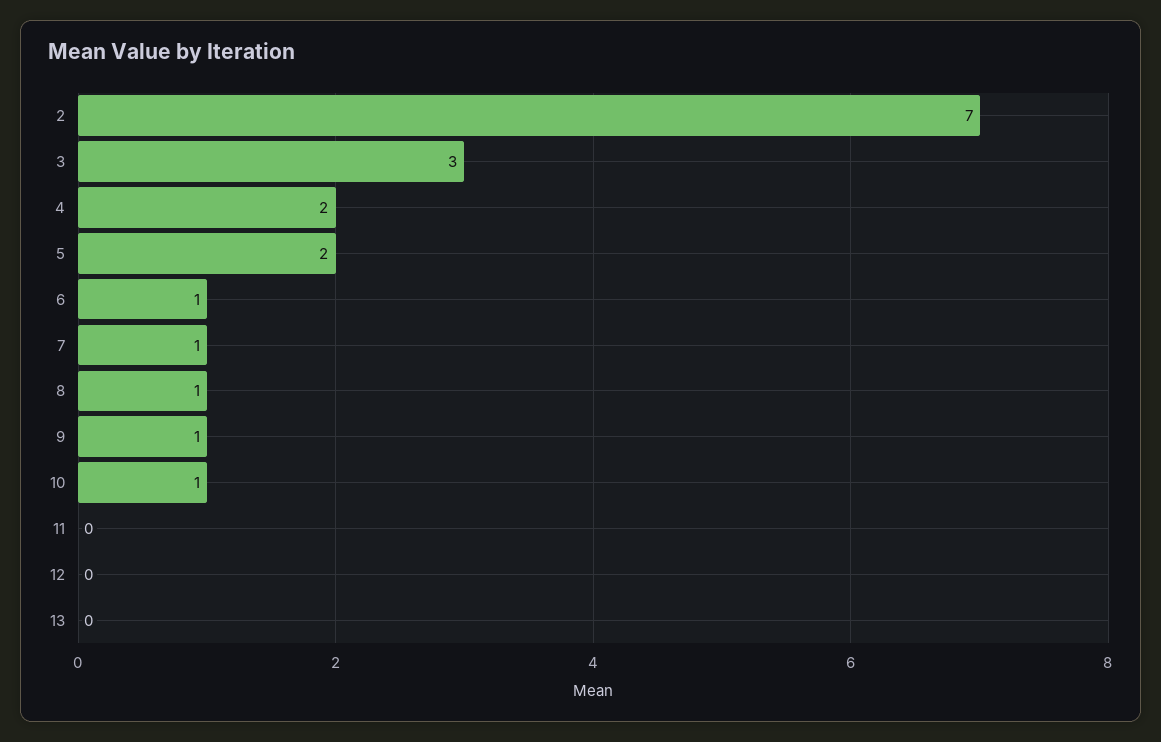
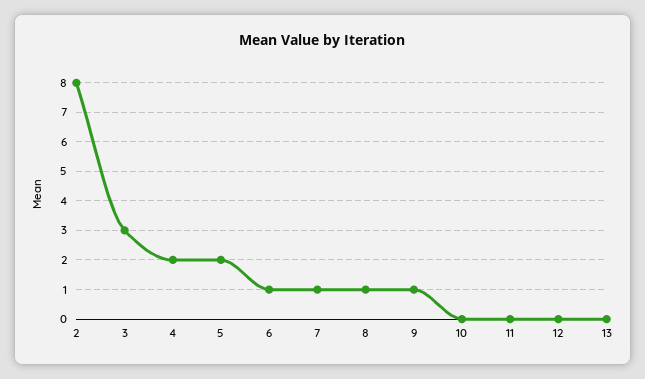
2: 7 -> 8
10: 1 -> 0

